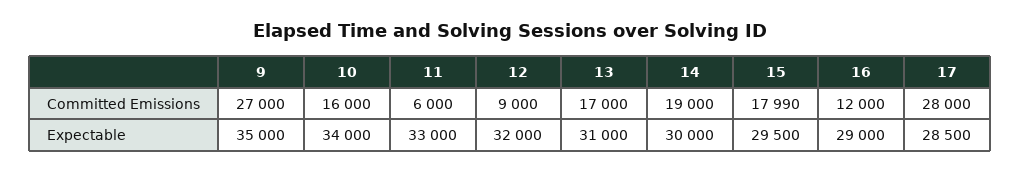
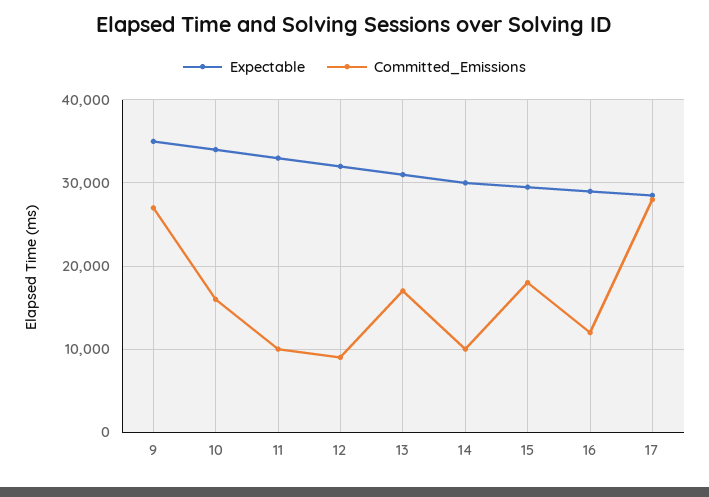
Committed Emissions, 11: 6000 -> 10000
Committed Emissions, 14: 19000 -> 10000

